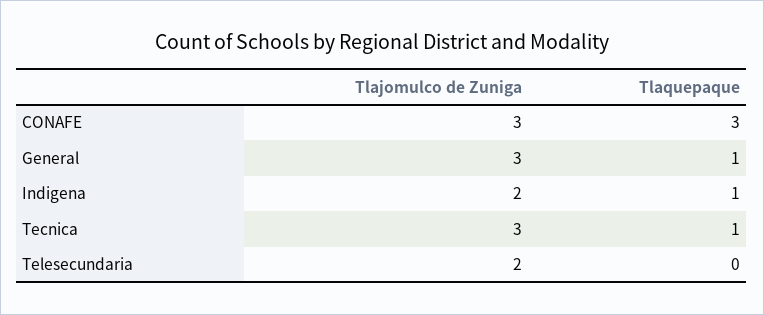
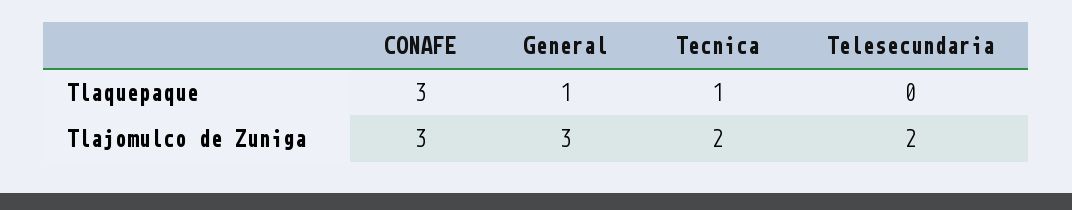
Tlajomulco de Zuniga, Indigena: 2 -> none
Tlaquepaque, Indigena: 1 -> none
Tlajomulco de Zuniga, Tecnica: 3 -> 2

